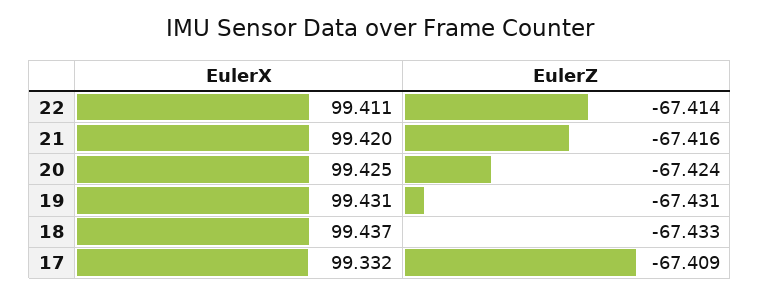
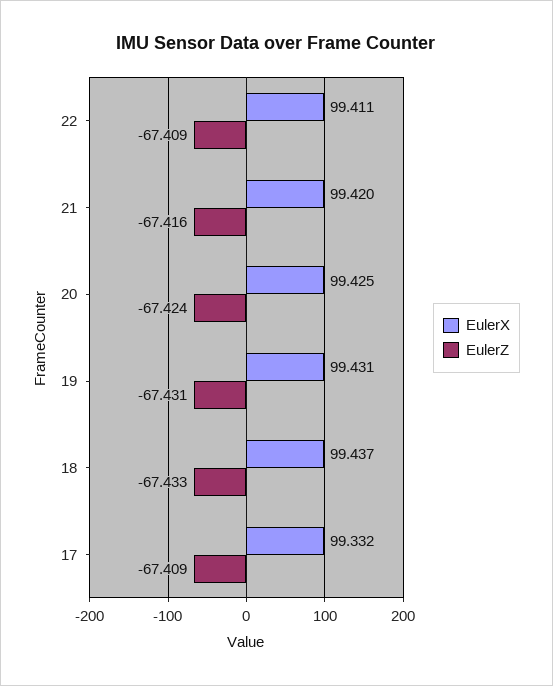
EulerZ, 22: -67.414 -> -67.409

